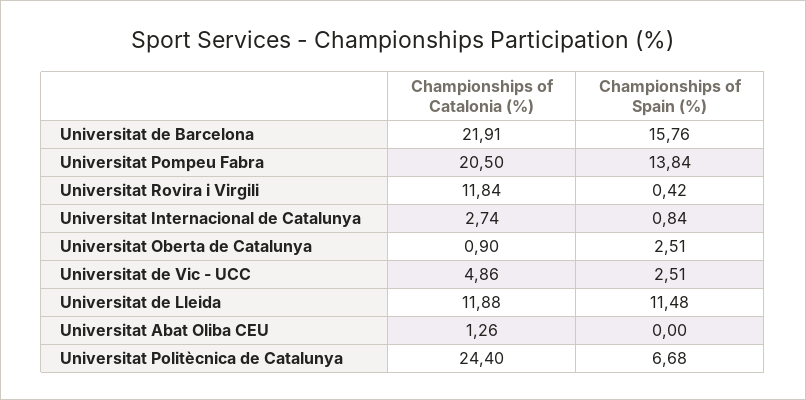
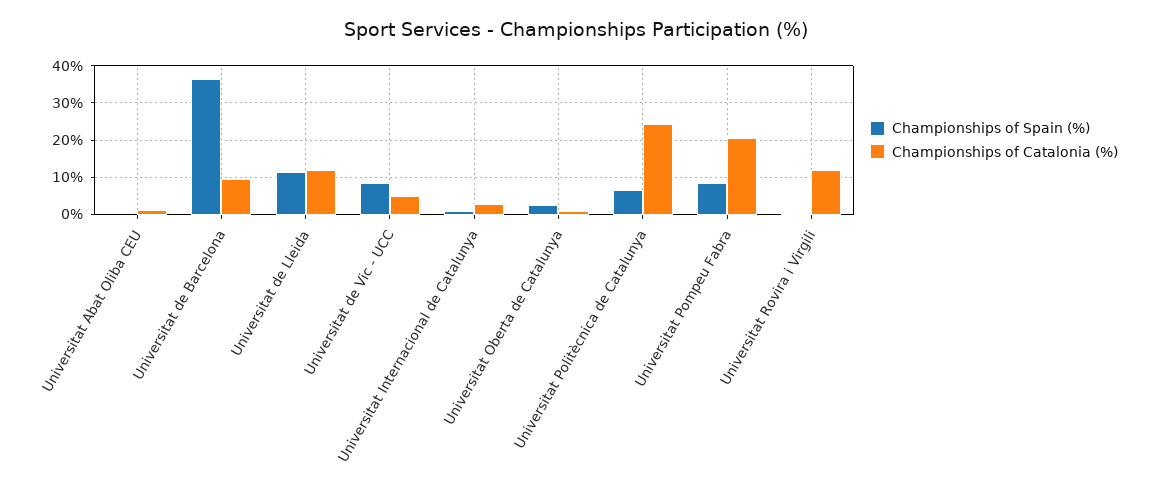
Championships of Catalonia (%), Universitat de Barcelona: 21.91 -> 10
Championships of Spain (%), Universitat de Barcelona: 15.76 -> 36
Championships of Spain (%), Universitat Pompeu Fabra: 13.84 -> 8
Championships of Spain (%), Universitat de Vic - UCC: 2.51 -> 8

